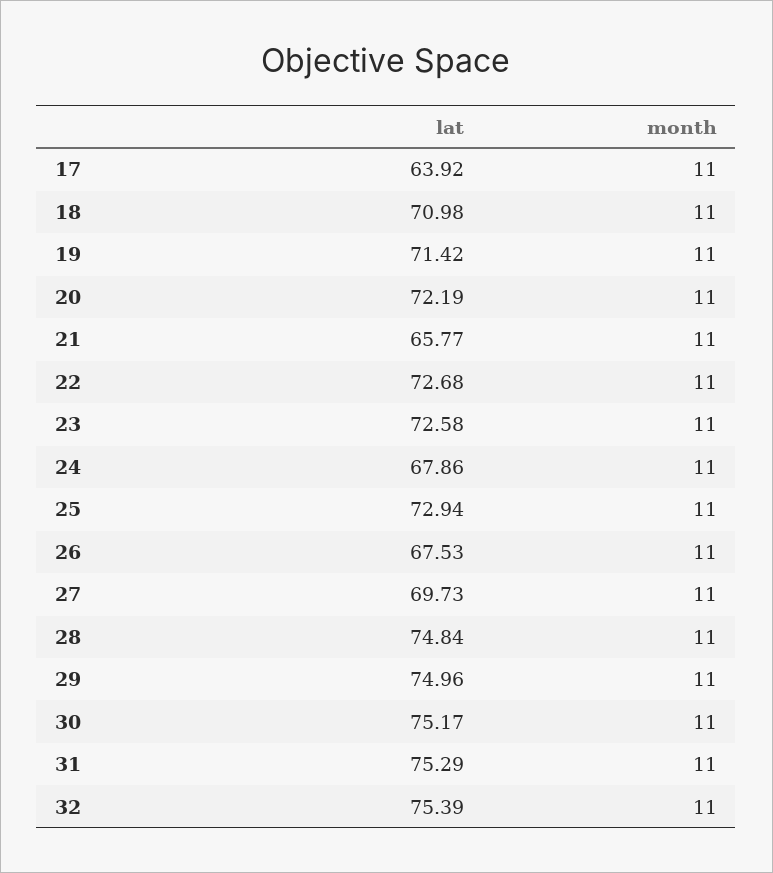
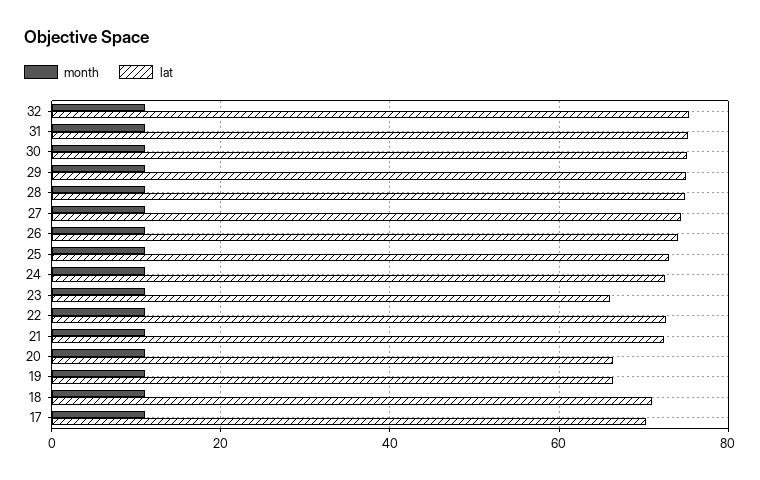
lat, 17: 63.92 -> 70
lat, 19: 71.42 -> 66
lat, 20: 72.19 -> 66
lat, 21: 65.77 -> 72
lat, 23: 72.58 -> 66
lat, 24: 67.86 -> 72
lat, 26: 67.53 -> 74
lat, 27: 69.73 -> 74

